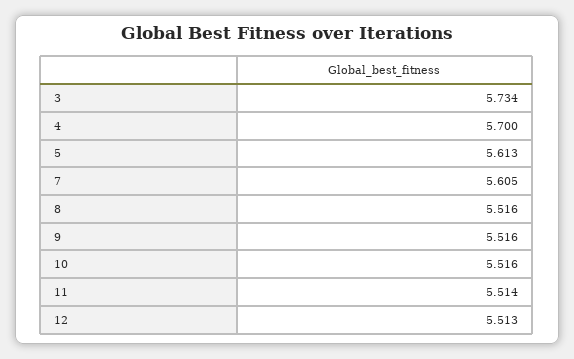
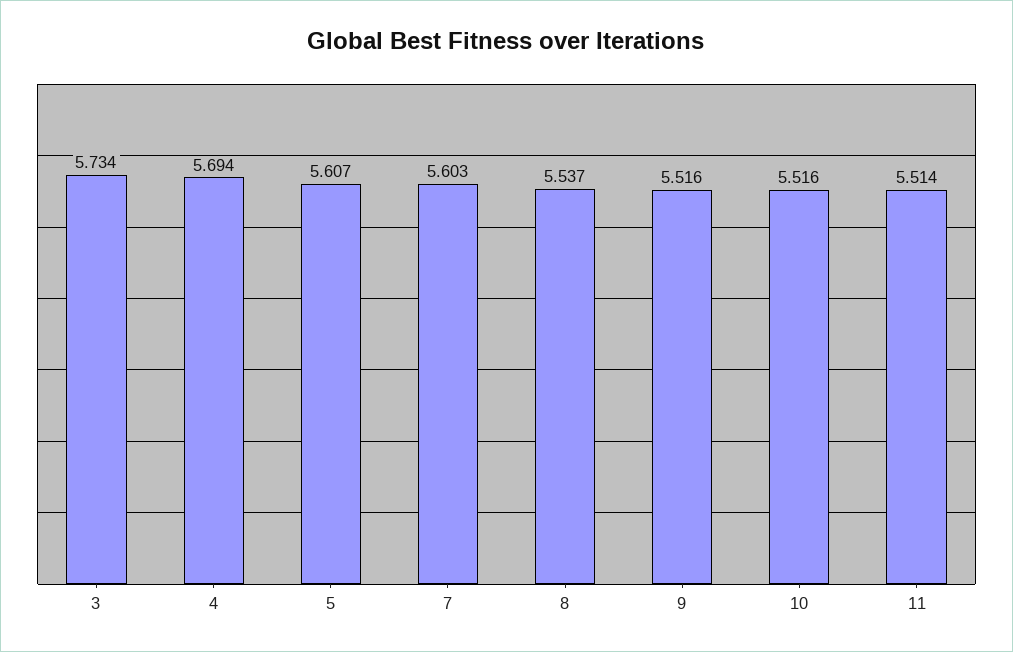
4: 5.7 -> 5.694
5: 5.613 -> 5.607
7: 5.605 -> 5.603
8: 5.516 -> 5.537
12: 5.513 -> none

